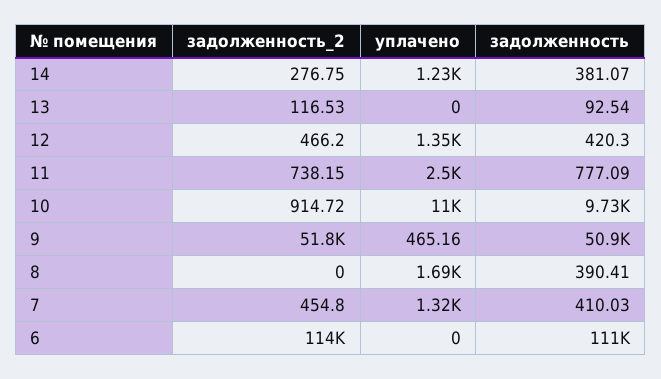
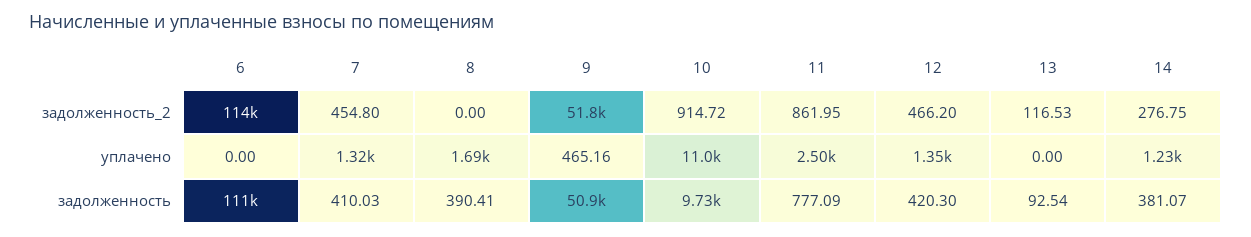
задолженность_2, 11: 738.15 -> 861.95

